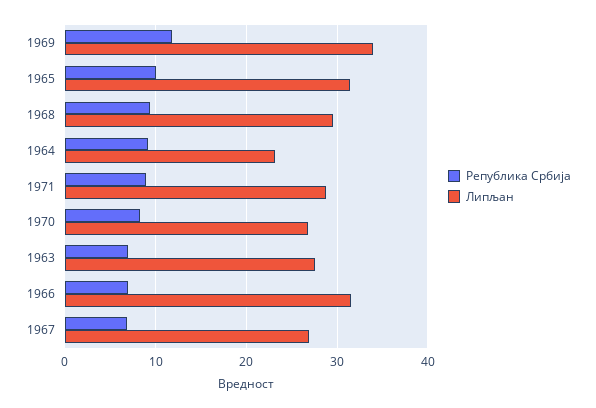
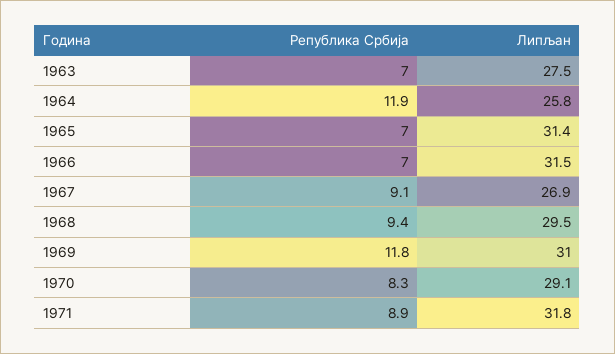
Липљан, 1969: 34 -> 31
Република Србија, 1965: 10 -> 7
Република Србија, 1964: 9 -> 11.9
Липљан, 1964: 23 -> 25.8
Липљан, 1971: 29 -> 31.8
Липљан, 1970: 27 -> 29.1
Република Србија, 1967: 7 -> 9.1

